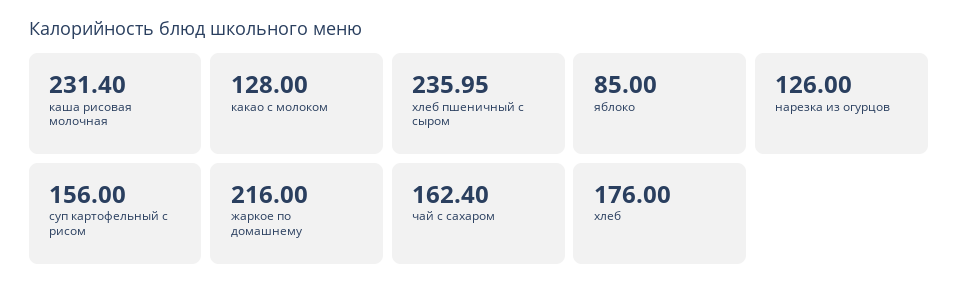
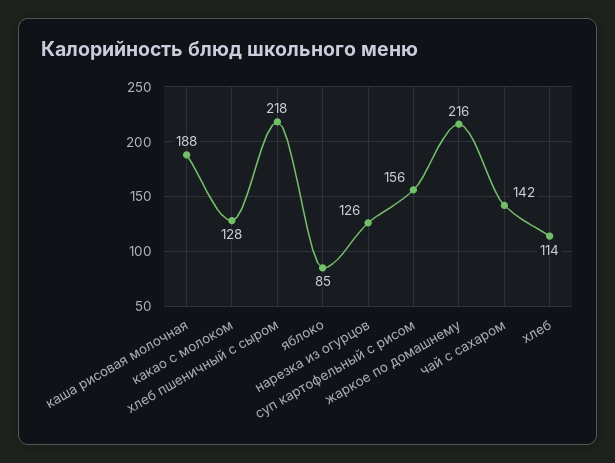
каша рисовая молочная: 231.4 -> 188
хлеб пшеничный с сыром: 235.95 -> 218
чай с сахаром: 162.4 -> 142
хлеб: 176 -> 114

